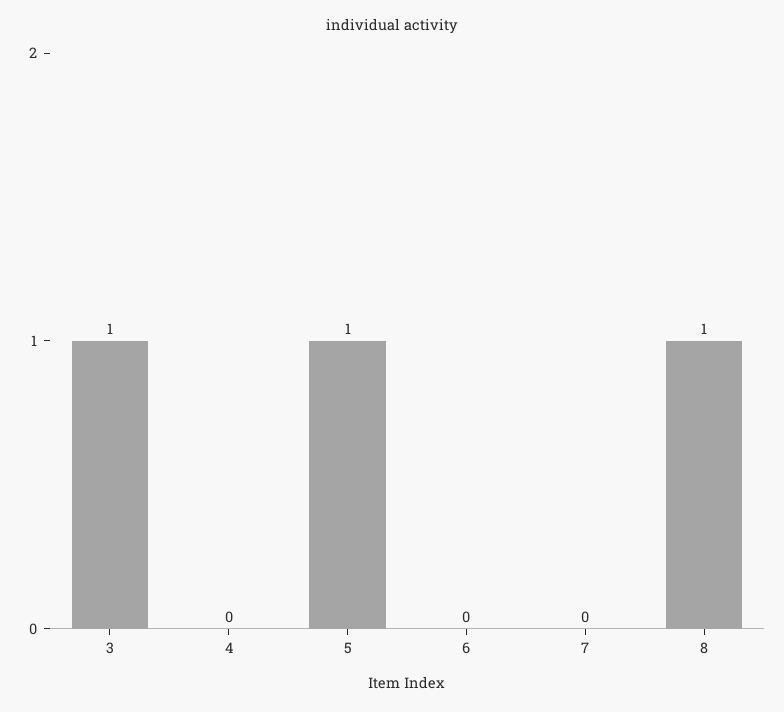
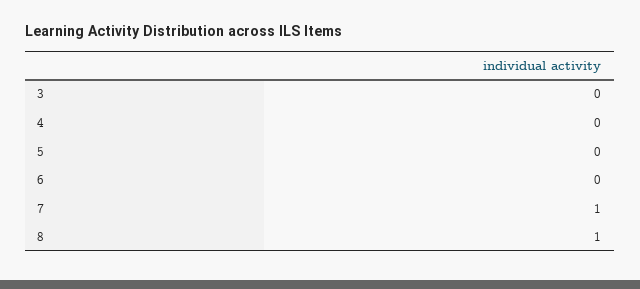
3: 1 -> 0
5: 1 -> 0
7: 0 -> 1

